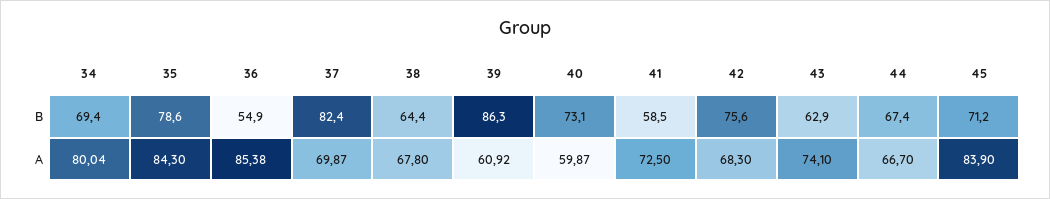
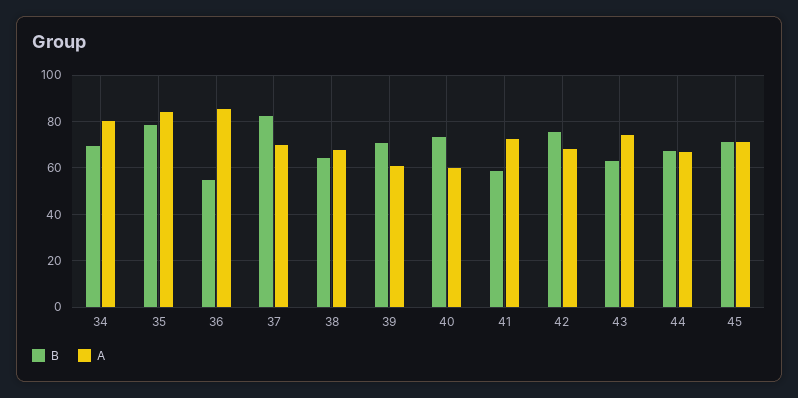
B, 39: 86.3 -> 70
A, 45: 83.9 -> 70

